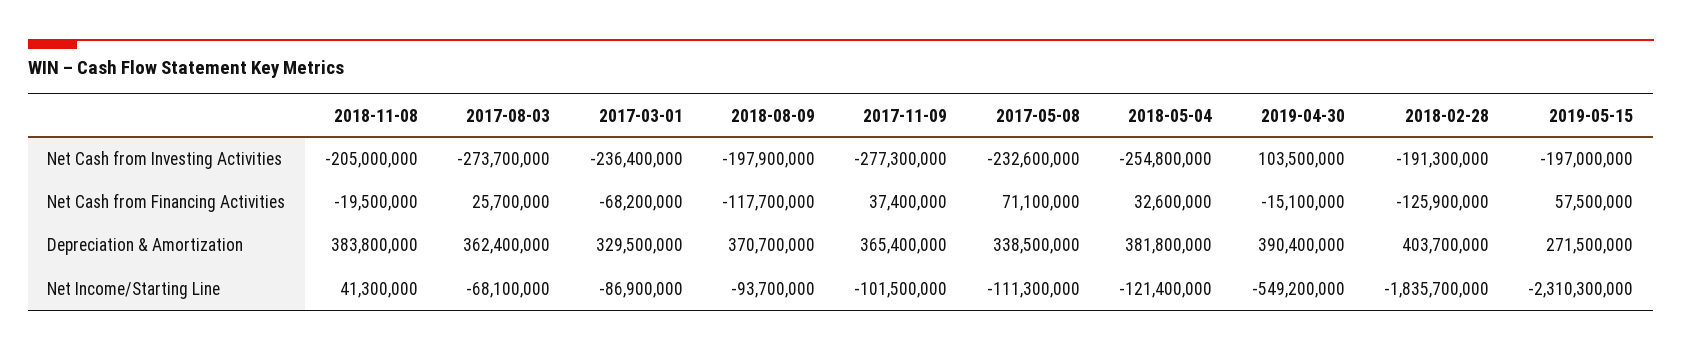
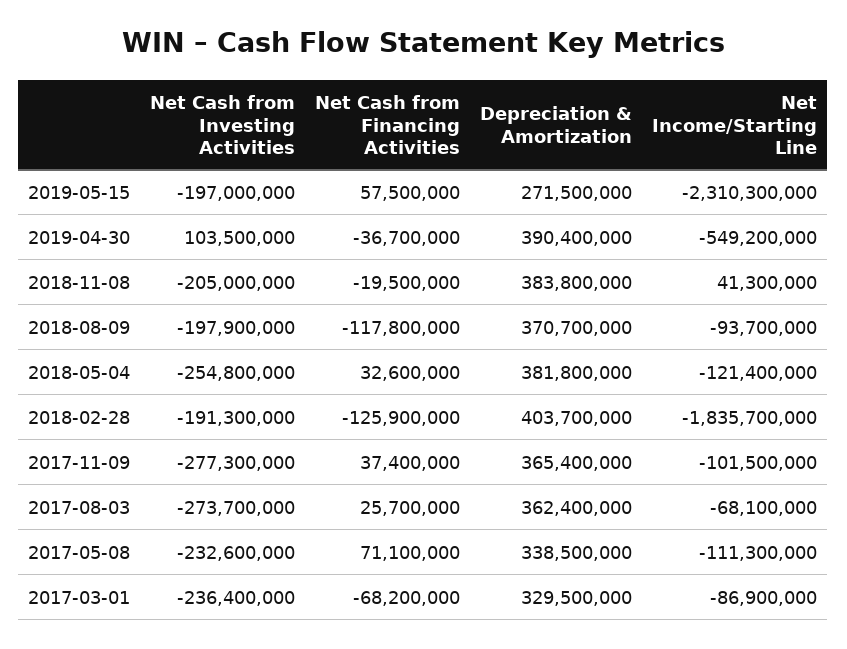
2018-08-09, Net Cash from Financing Activities: -117700000 -> -117800000
2019-04-30, Net Cash from Financing Activities: -15100000 -> -36700000

